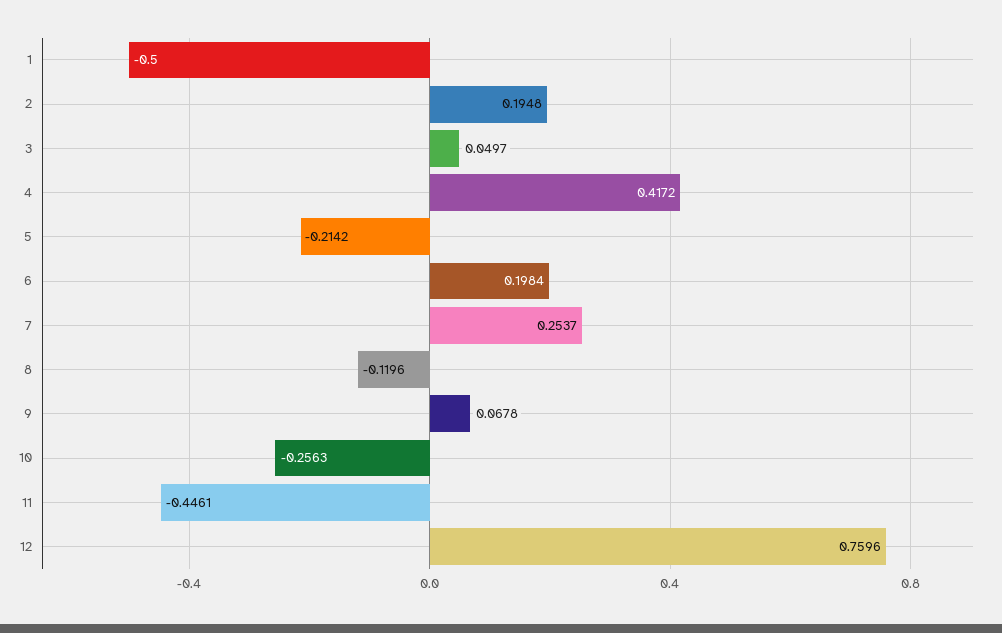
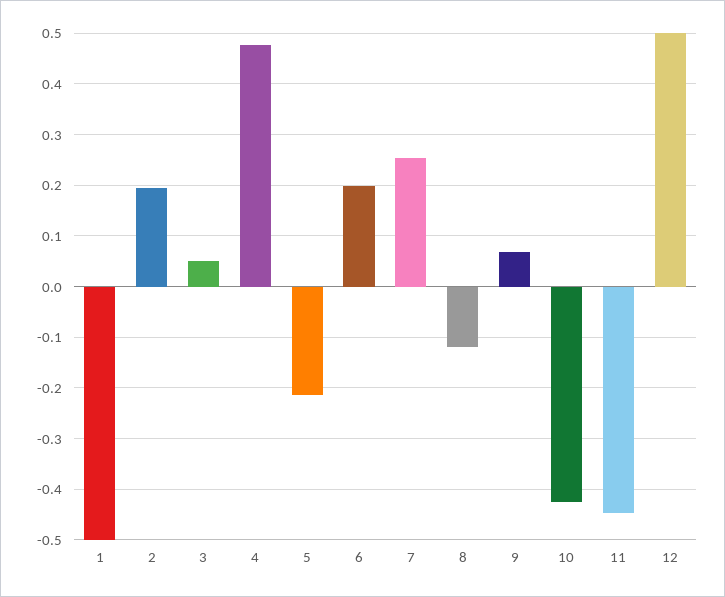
4: 0.4172 -> 0.48
10: -0.2563 -> -0.42
12: 0.7596 -> 0.5

